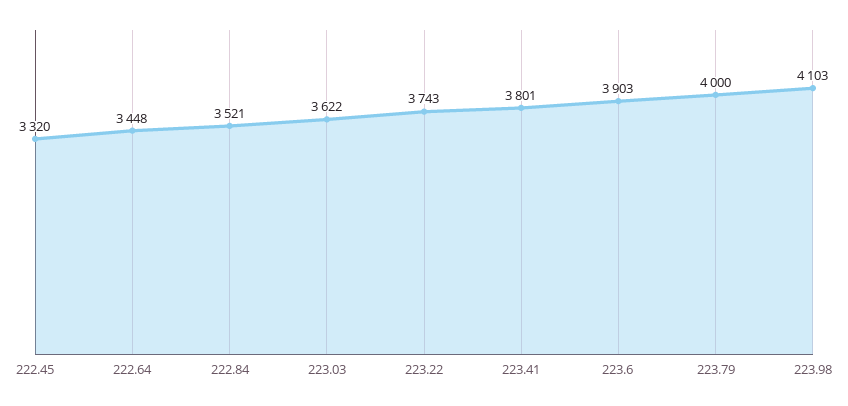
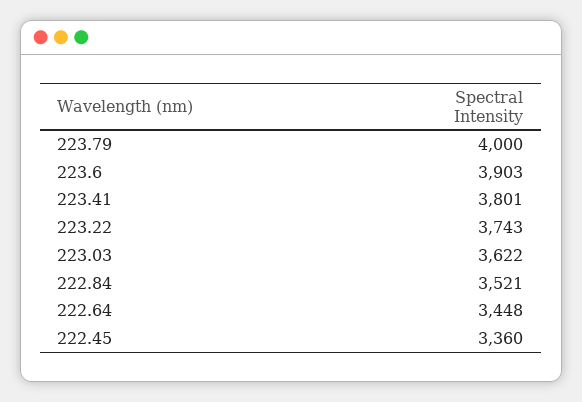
222.45: 3320 -> 3360
223.98: 4103 -> none

